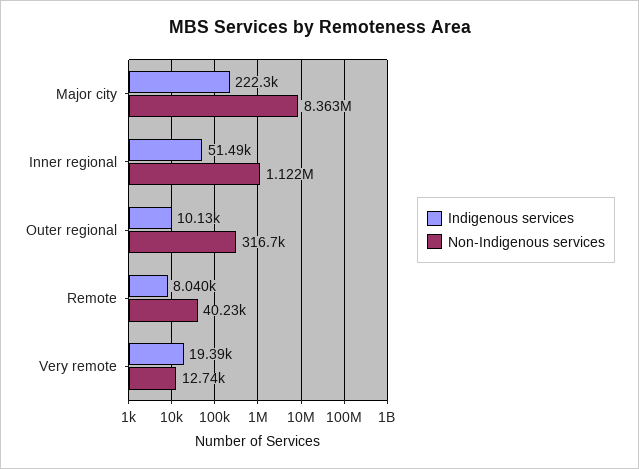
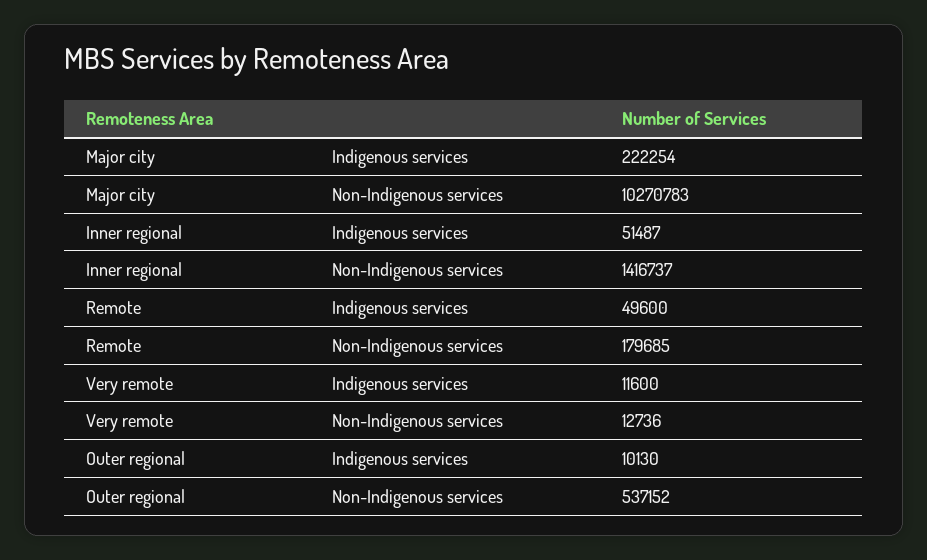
Non-Indigenous services, Major city: 8363000 -> 10270783
Non-Indigenous services, Inner regional: 1122000 -> 1416737
Non-Indigenous services, Outer regional: 316700 -> 537152
Indigenous services, Remote: 8040 -> 49600
Non-Indigenous services, Remote: 40230 -> 179685
Indigenous services, Very remote: 19390 -> 11600

